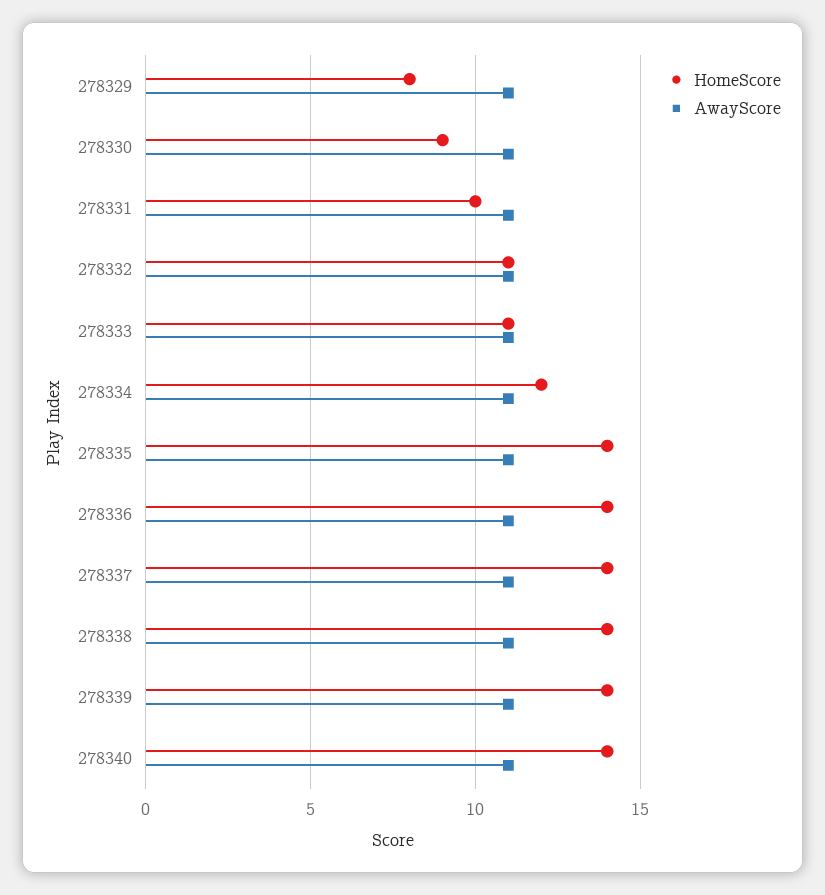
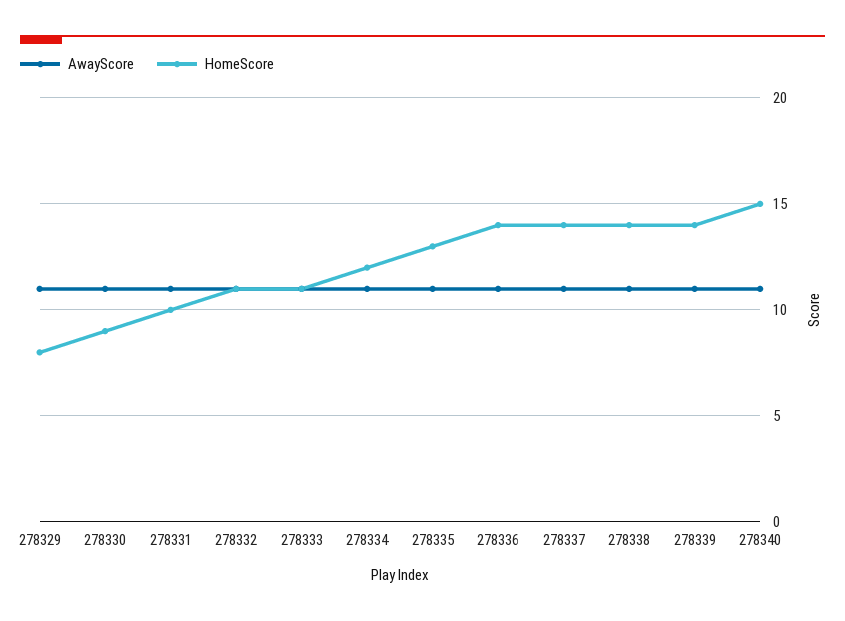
HomeScore, 278335: 14 -> 13
HomeScore, 278340: 14 -> 15

